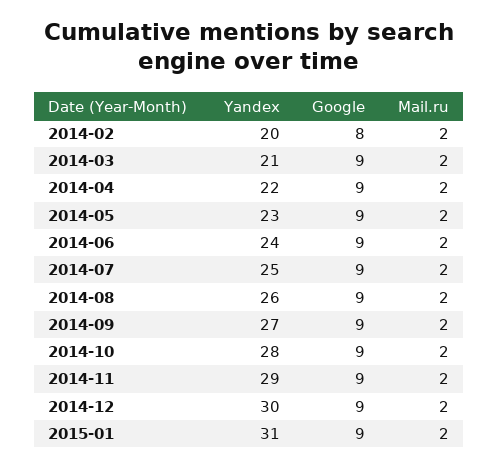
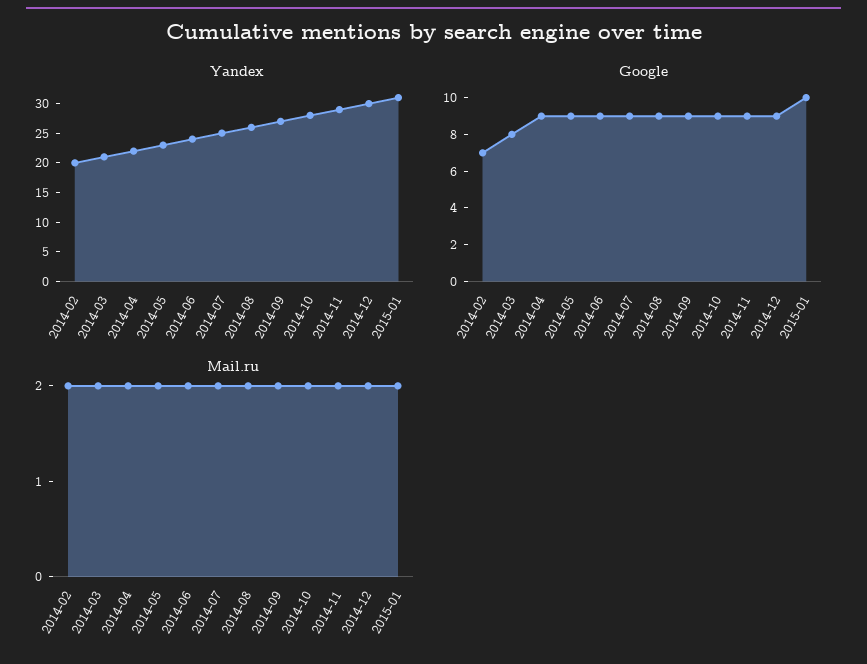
Google, 2014-02: 8 -> 7
Google, 2014-03: 9 -> 8
Google, 2015-01: 9 -> 10

